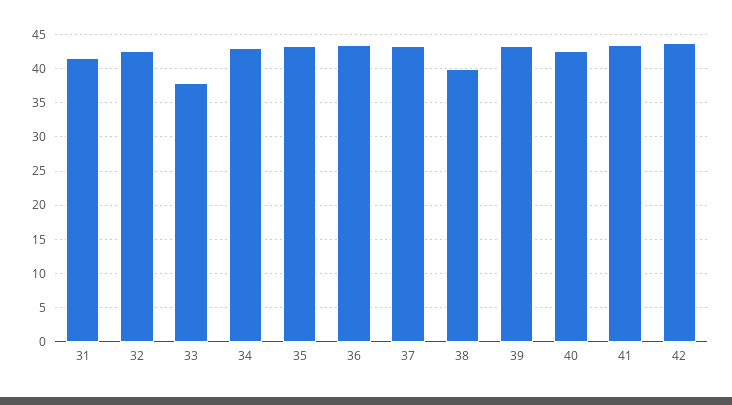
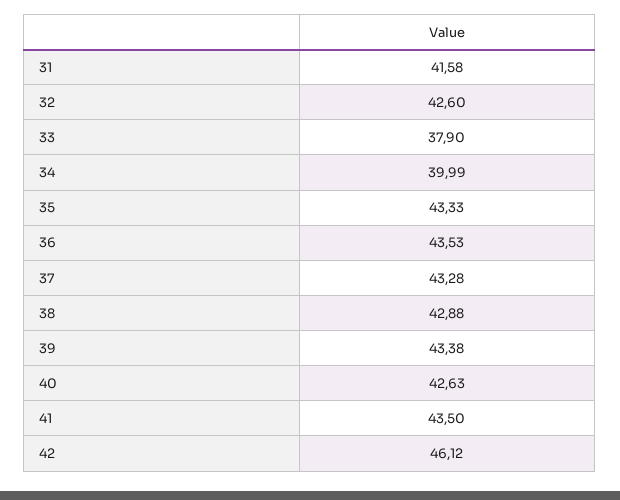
34: 43 -> 39.99
38: 40 -> 42.88
42: 44 -> 46.12

